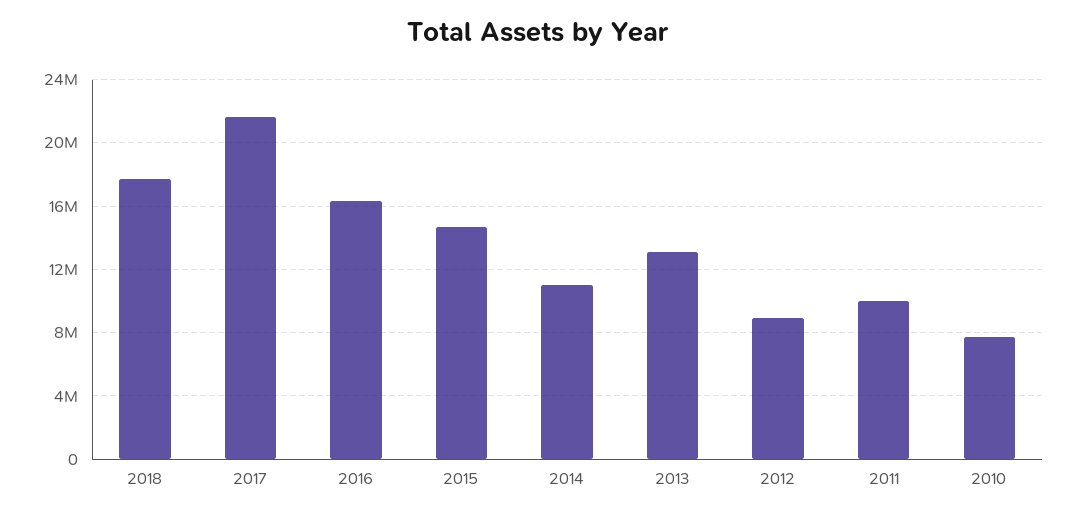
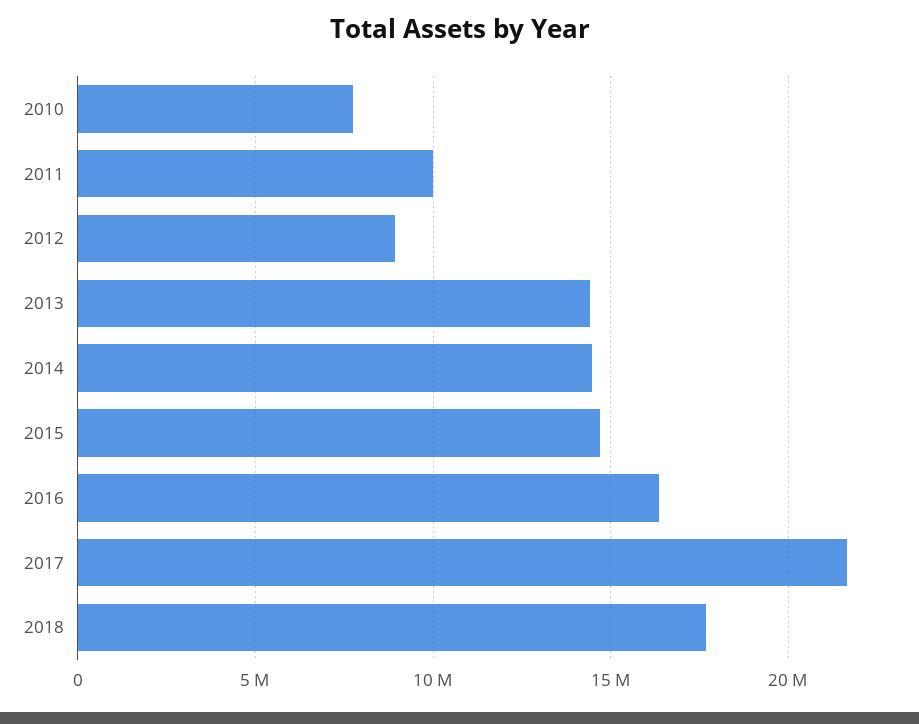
2014: 11000000 -> 14500000
2013: 13000000 -> 14500000

